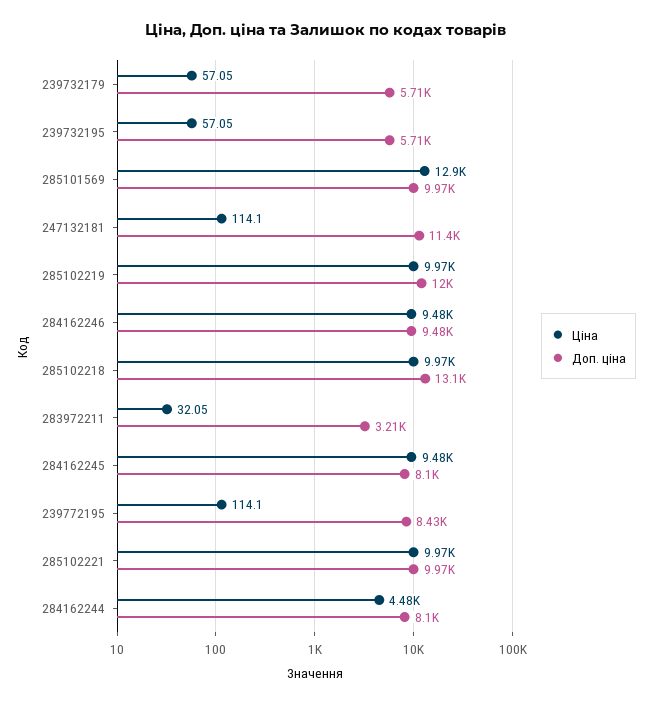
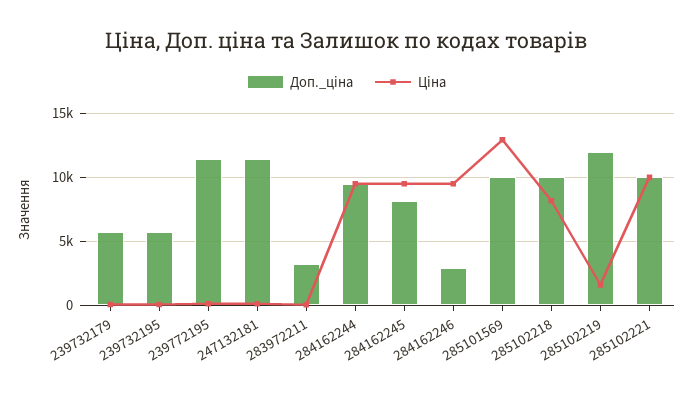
Ціна, 285102219: 9970 -> 1500
Доп. ціна, 284162246: 9480 -> 3000
Ціна, 285102218: 9970 -> 8000
Доп. ціна, 285102218: 13100 -> 10000
Доп. ціна, 239772195: 8430 -> 11500
Ціна, 284162244: 4480 -> 9500
Доп. ціна, 284162244: 8100 -> 9500

